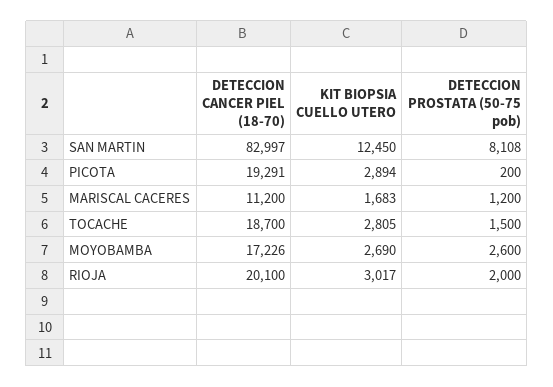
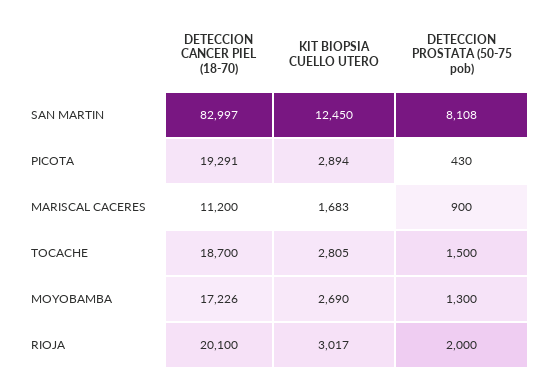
DETECCION PROSTATA (50-75 pob), PICOTA: 200 -> 430
DETECCION PROSTATA (50-75 pob), MARISCAL CACERES: 1200 -> 900
DETECCION PROSTATA (50-75 pob), MOYOBAMBA: 2600 -> 1300

